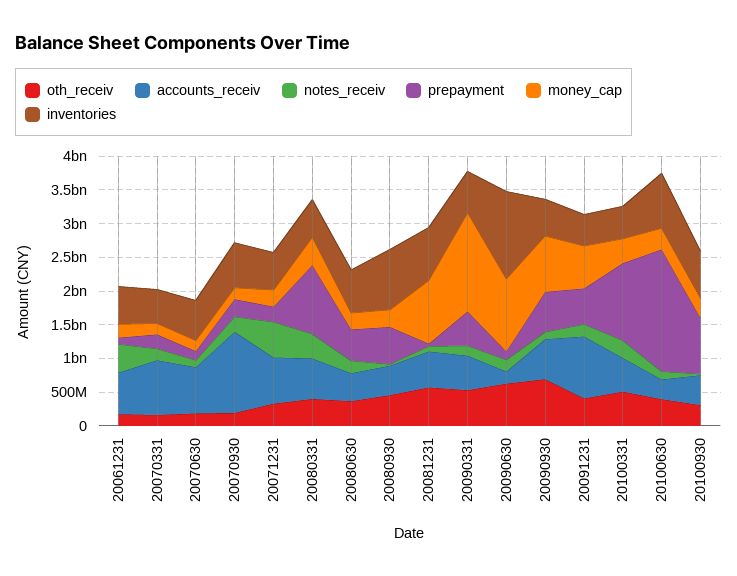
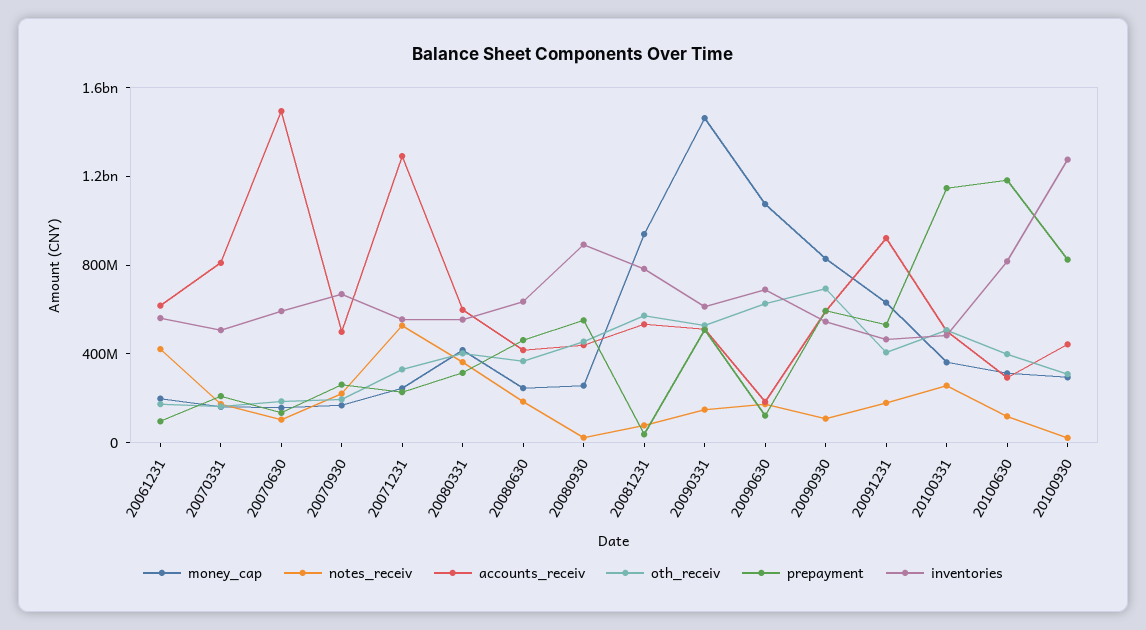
accounts_receiv, 20070630: 750000000 -> 1500000000
accounts_receiv, 20070930: 1250000000 -> 500000000
accounts_receiv, 20071231: 750000000 -> 1300000000
prepayment, 20080331: 1000000000 -> 300000000
inventories, 20090630: 1250000000 -> 700000000
prepayment, 20100630: 1750000000 -> 1200000000
inventories, 20100930: 750000000 -> 1300000000

